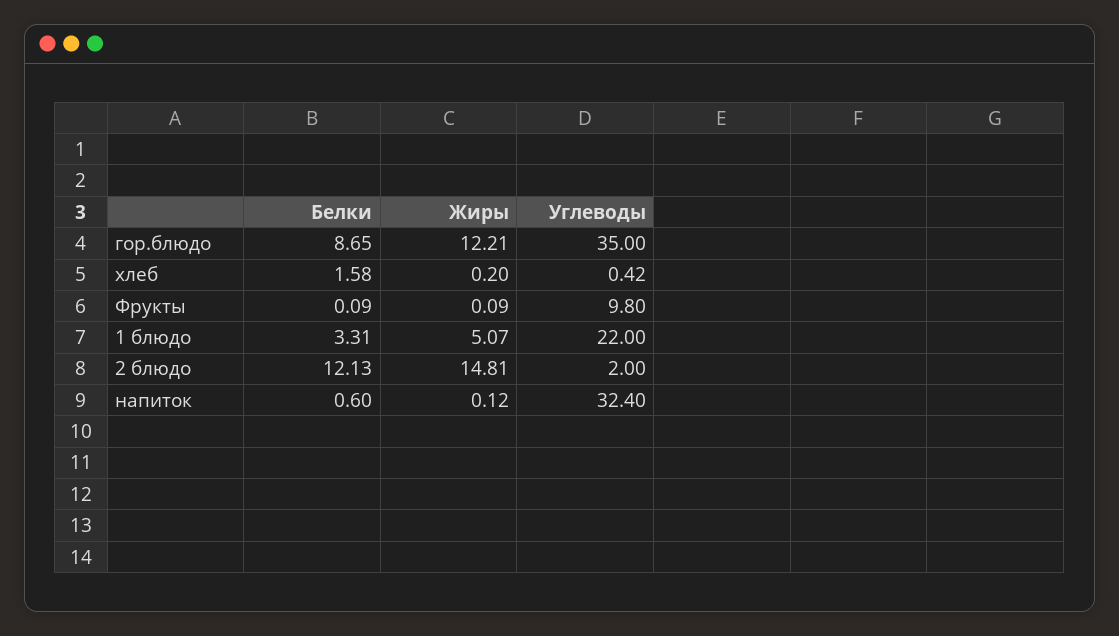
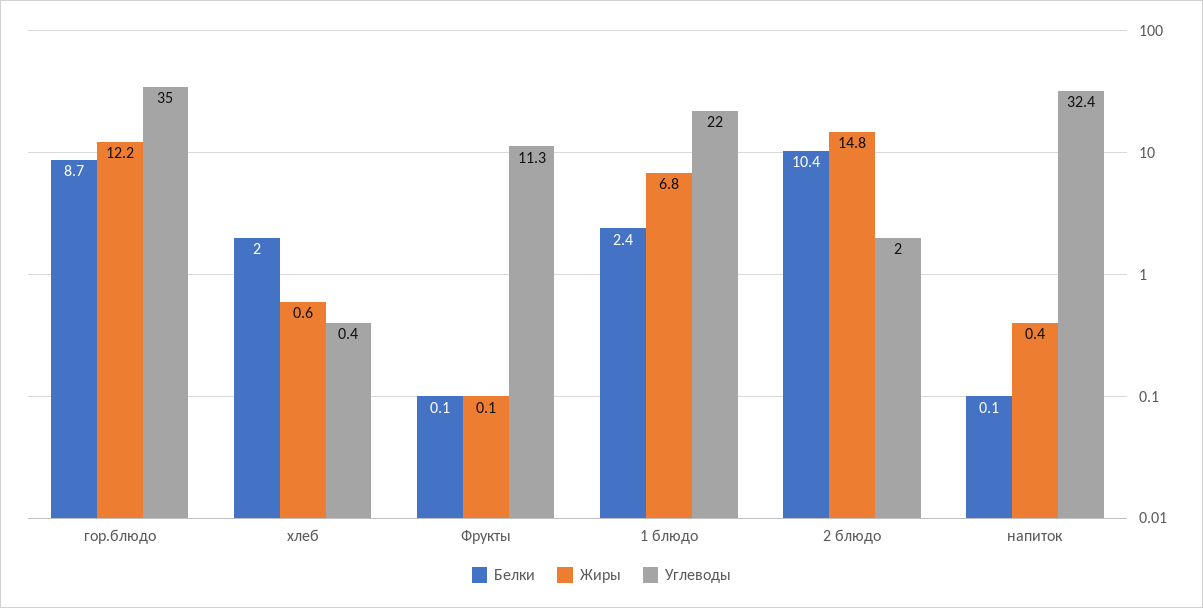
Белки, хлеб: 1.58 -> 2
Жиры, хлеб: 0.2 -> 0.6
Углеводы, Фрукты: 9.8 -> 11.3
Белки, 1 блюдо: 3.31 -> 2.4
Жиры, 1 блюдо: 5.07 -> 6.8
Белки, 2 блюдо: 12.13 -> 10.4
Белки, напиток: 0.6 -> 0.1
Жиры, напиток: 0.12 -> 0.4

